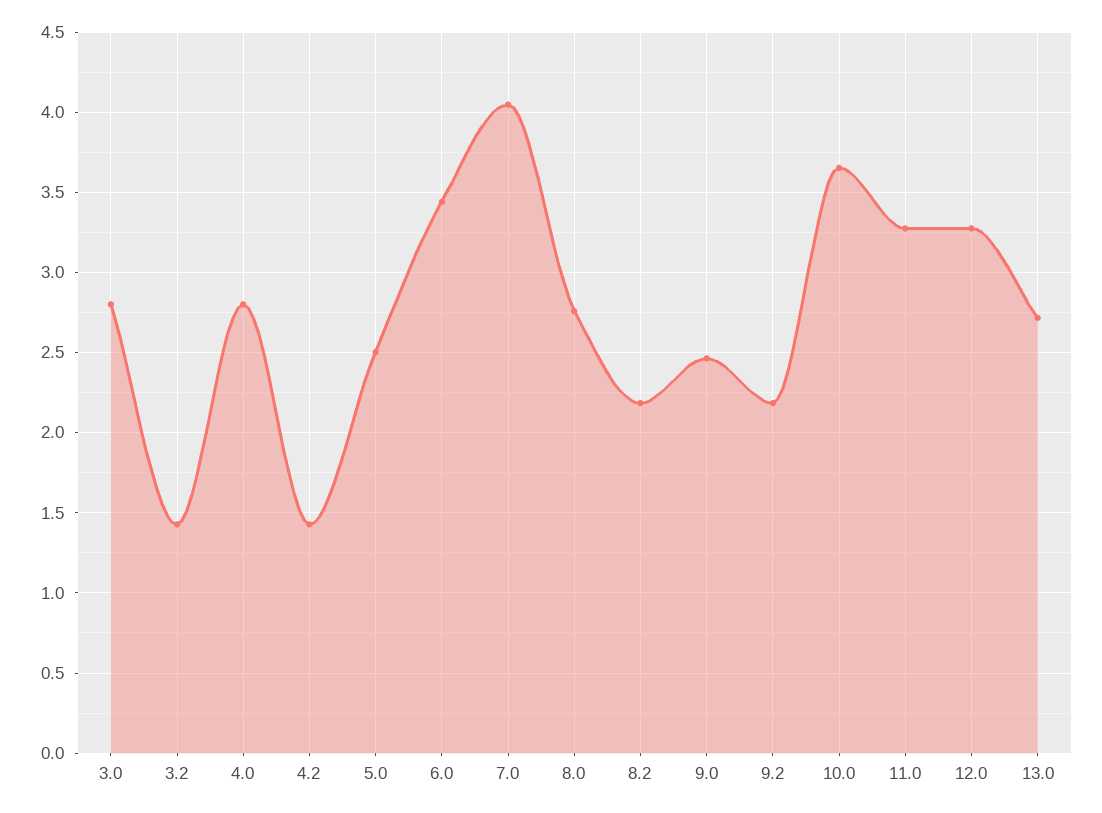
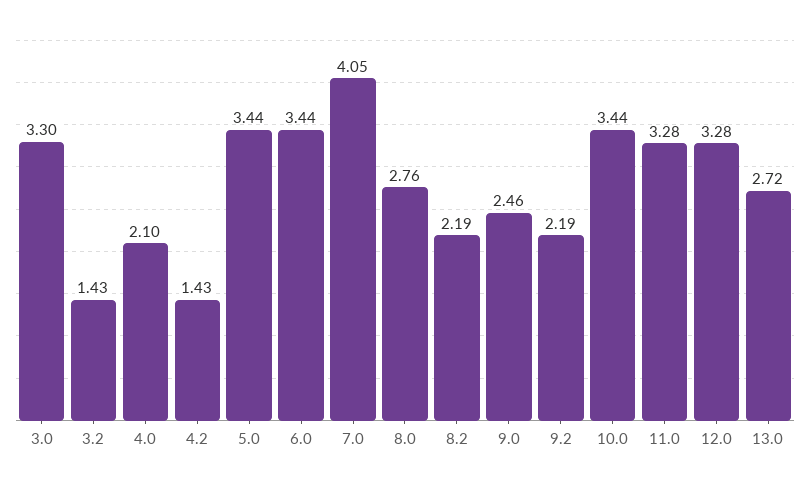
3.0: 2.8 -> 3.3
4.0: 2.8 -> 2.1
5.0: 2.5 -> 3.44
10.0: 3.65 -> 3.44

